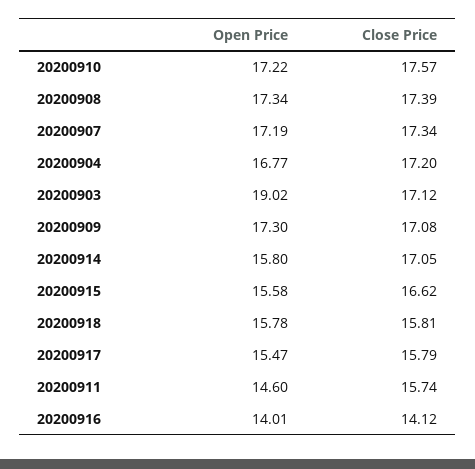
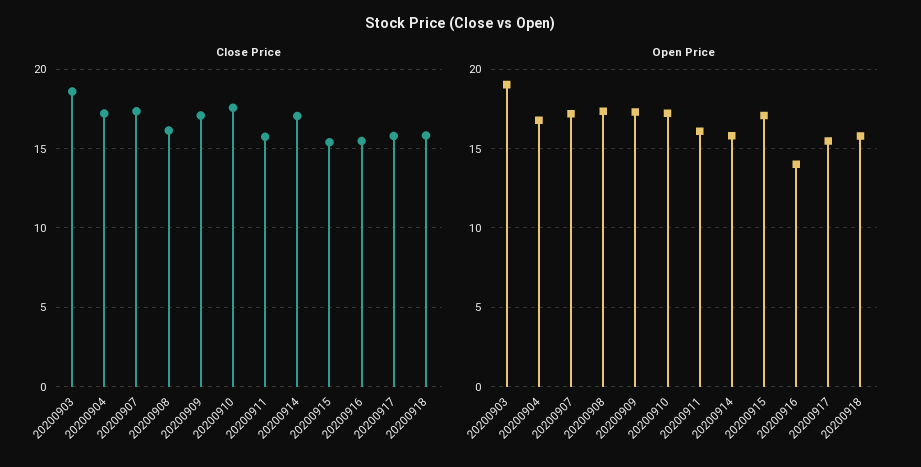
Close Price, 20200908: 17.39 -> 16
Close Price, 20200903: 17.12 -> 18.5
Open Price, 20200915: 15.58 -> 17
Close Price, 20200915: 16.62 -> 15.5
Open Price, 20200911: 14.6 -> 16
Close Price, 20200916: 14.12 -> 15.5

